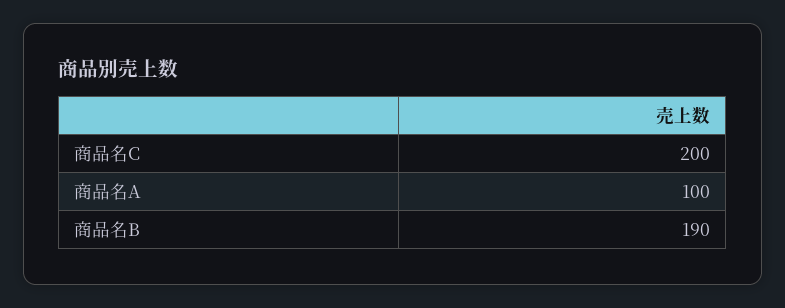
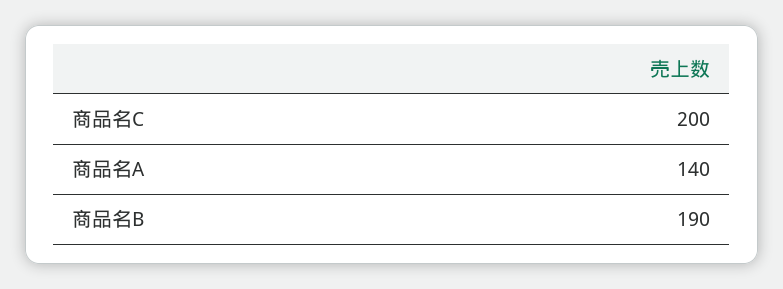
商品名A: 100 -> 140

